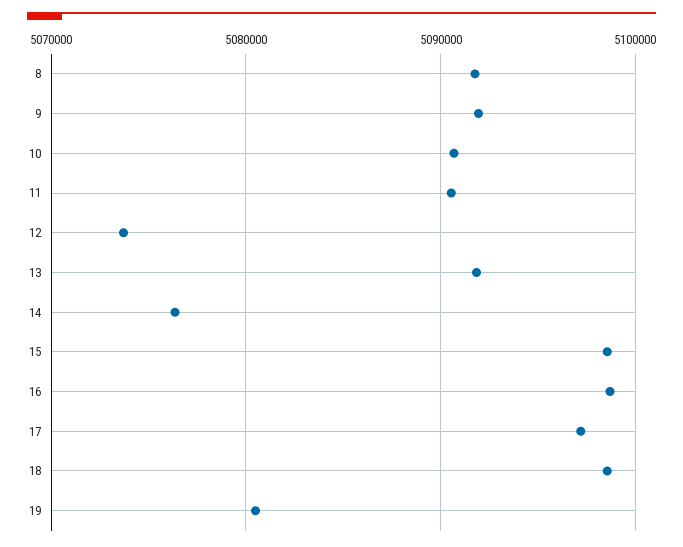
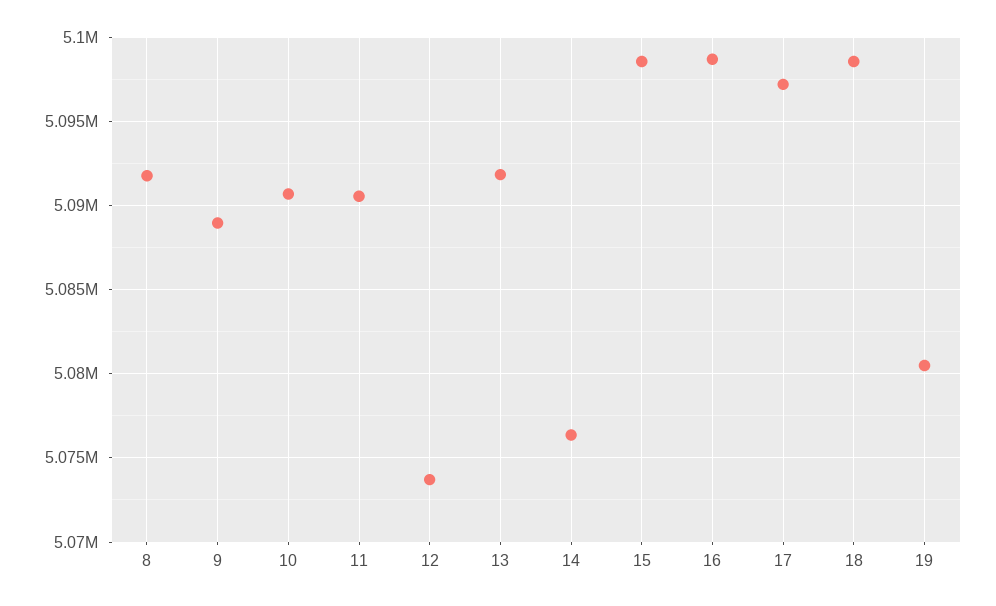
9: 5092000 -> 5089000

